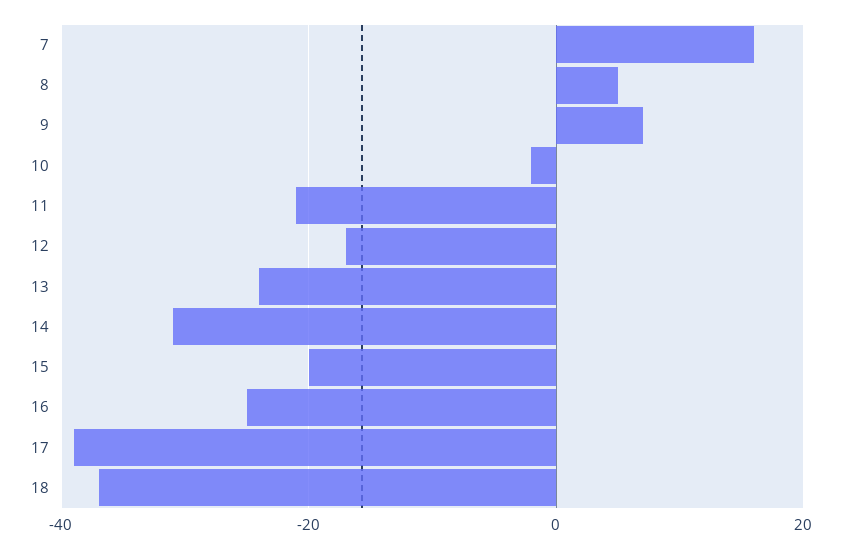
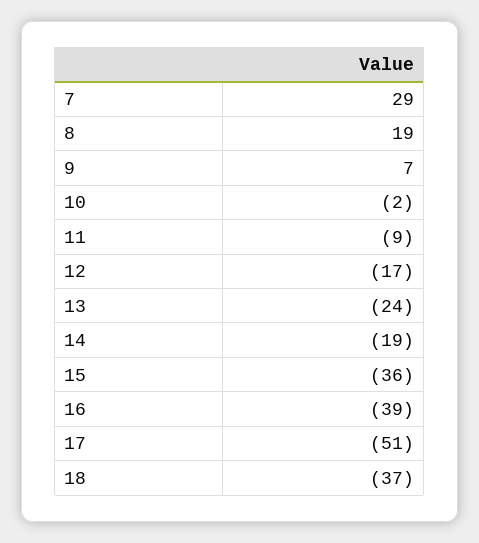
7: 15 -> 29
8: 5 -> 19
11: -20 -> -9
14: -30 -> -19
15: -20 -> -36
16: -25 -> -39
17: -40 -> -51

